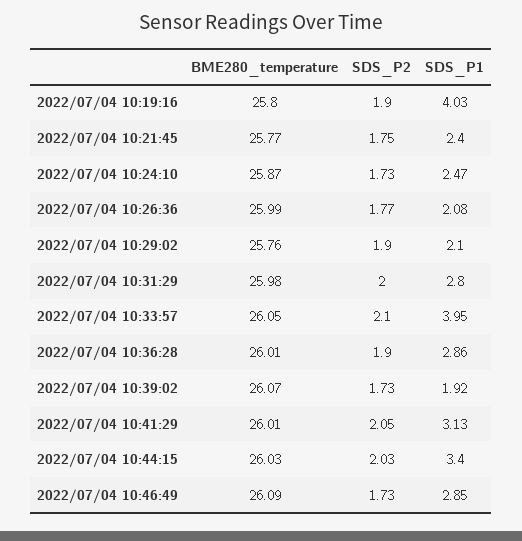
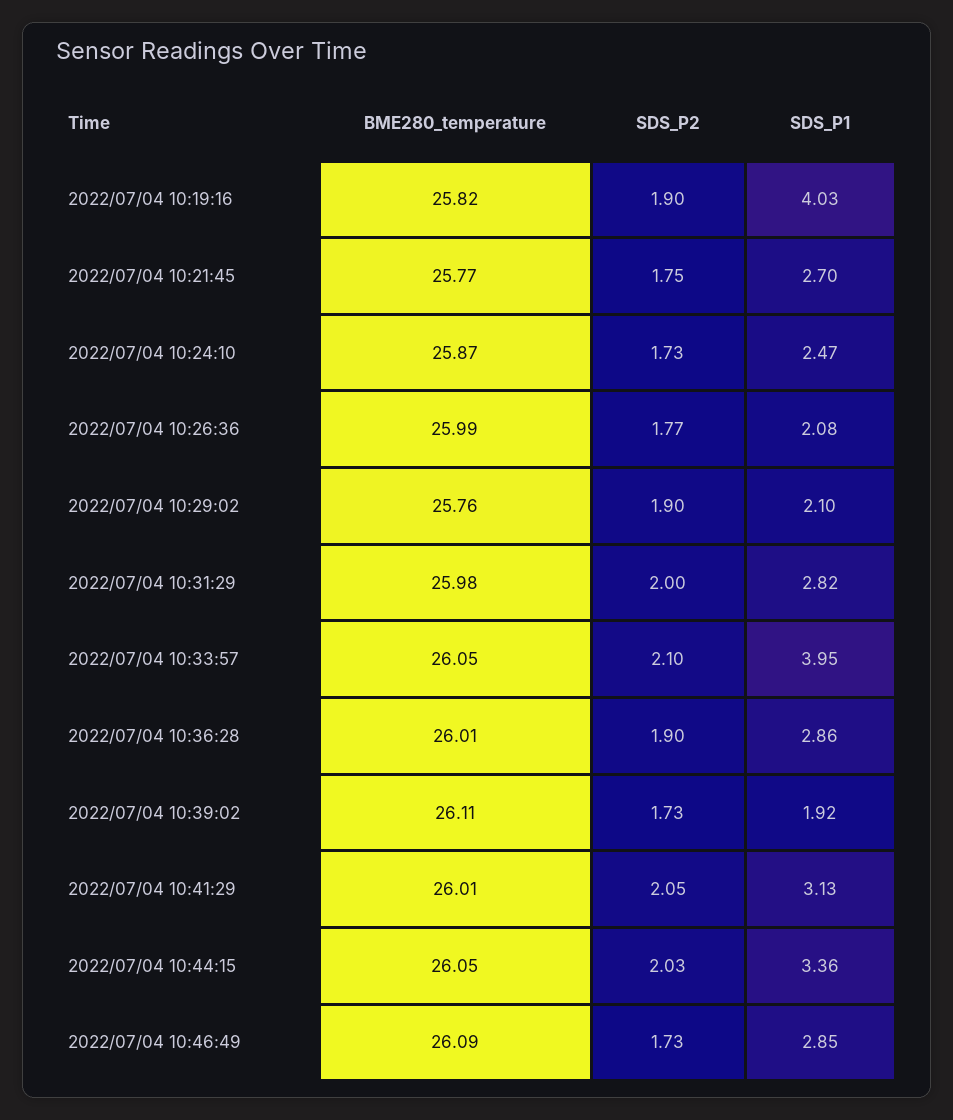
BME280_temperature, 2022/07/04 10:19:16: 25.8 -> 25.82
SDS_P1, 2022/07/04 10:21:45: 2.4 -> 2.7
SDS_P1, 2022/07/04 10:31:29: 2.8 -> 2.82
BME280_temperature, 2022/07/04 10:39:02: 26.07 -> 26.11
BME280_temperature, 2022/07/04 10:44:15: 26.03 -> 26.05
SDS_P1, 2022/07/04 10:44:15: 3.4 -> 3.36

